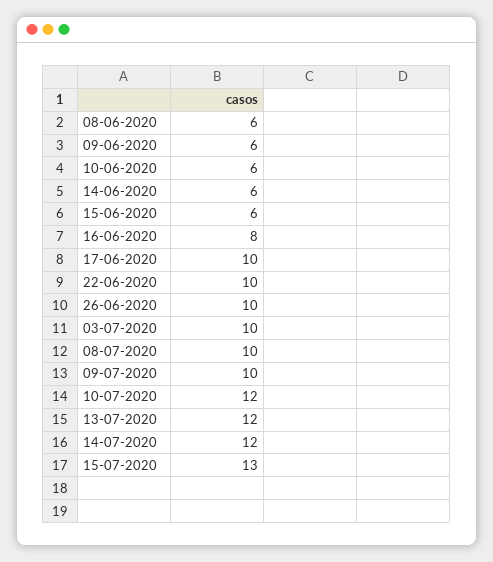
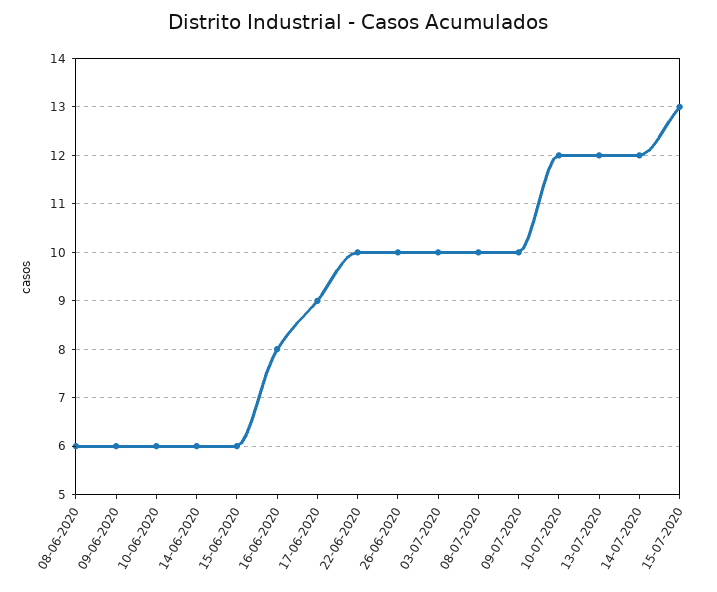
17-06-2020: 10 -> 9

